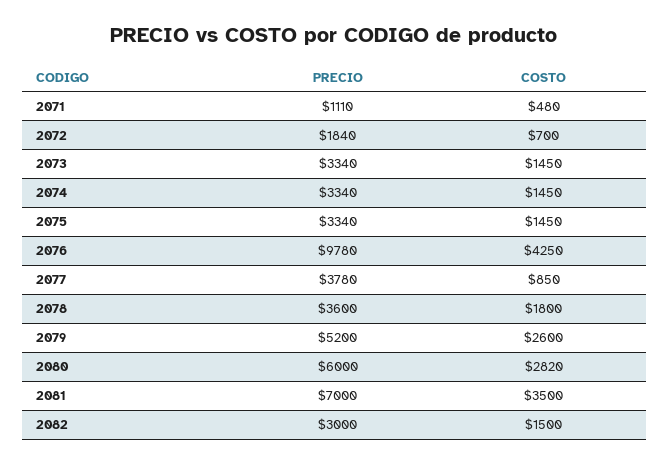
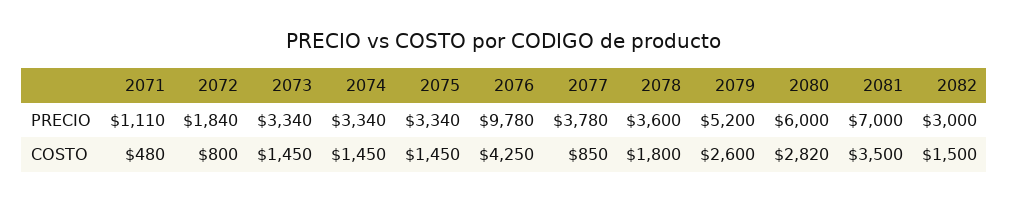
COSTO, 2072: 700 -> 800

